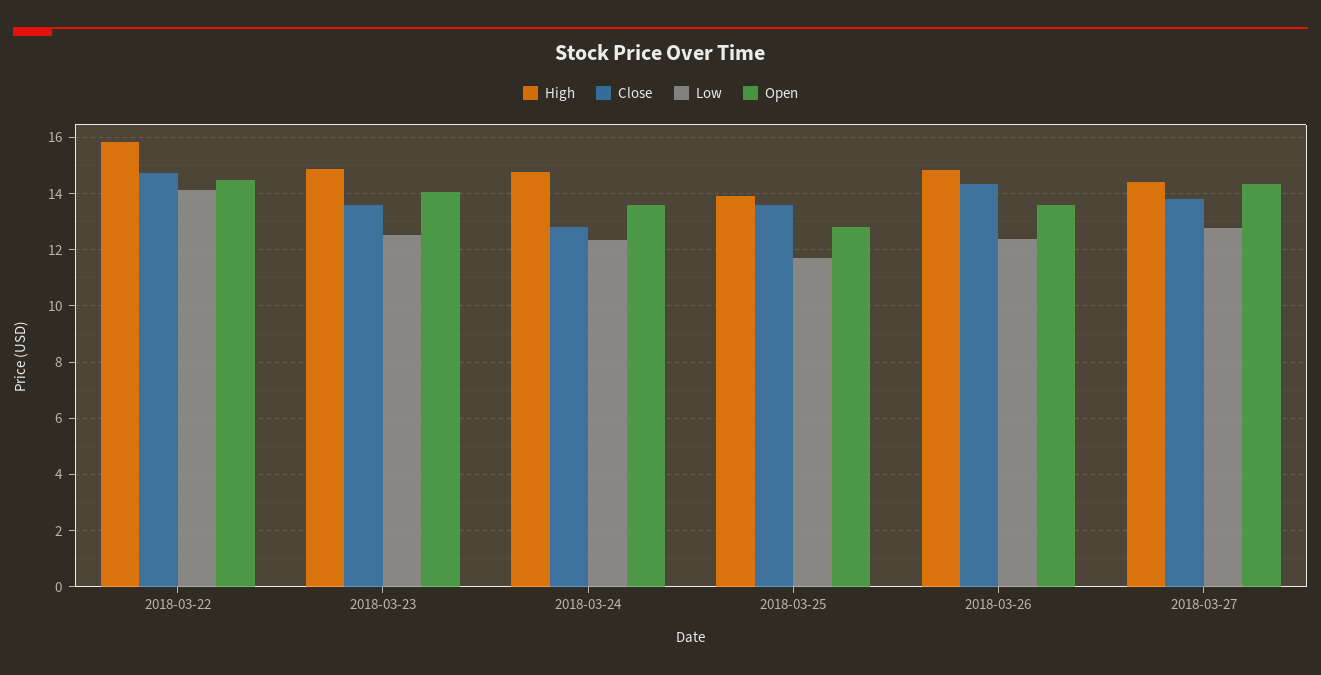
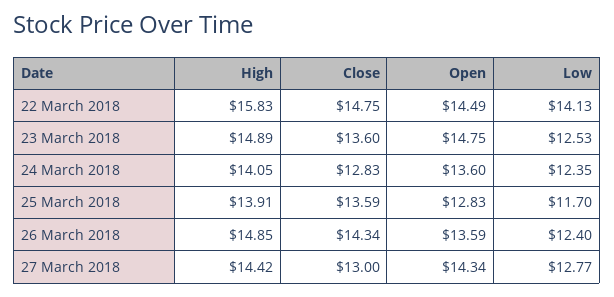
Open, 2018-03-23: 14 -> 14.75
High, 2018-03-24: 14.75 -> 14.05
Close, 2018-03-27: 13.75 -> 13

